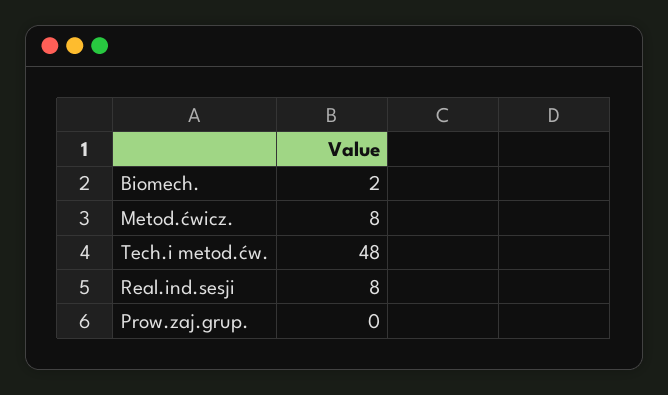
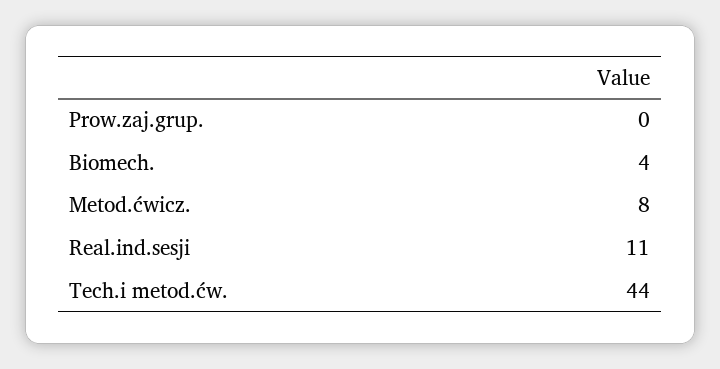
Biomech.: 2 -> 4
Tech.i metod.ćw.: 48 -> 44
Real.ind.sesji: 8 -> 11

